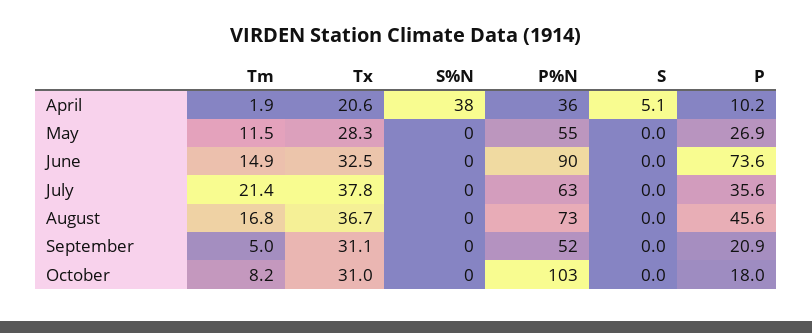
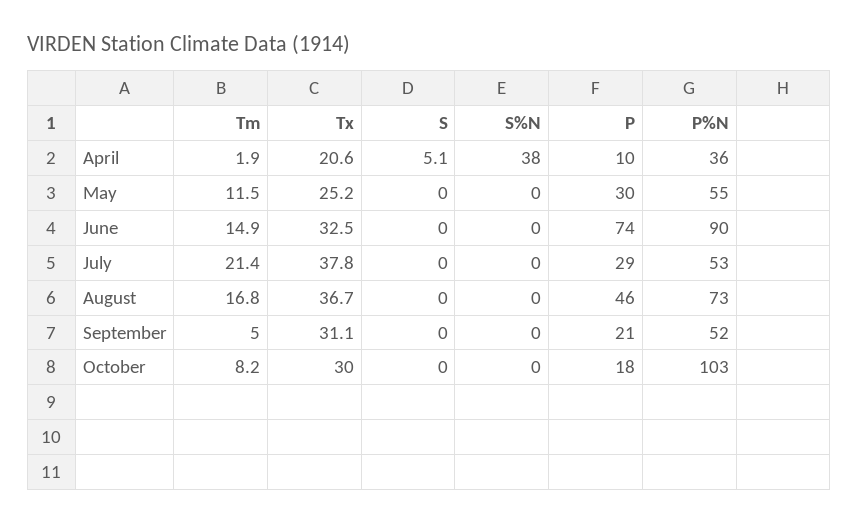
Tx, May: 28.3 -> 25.2
P, May: 26.9 -> 30
P%N, July: 63 -> 53
P, July: 35.6 -> 29
Tx, October: 31 -> 30

